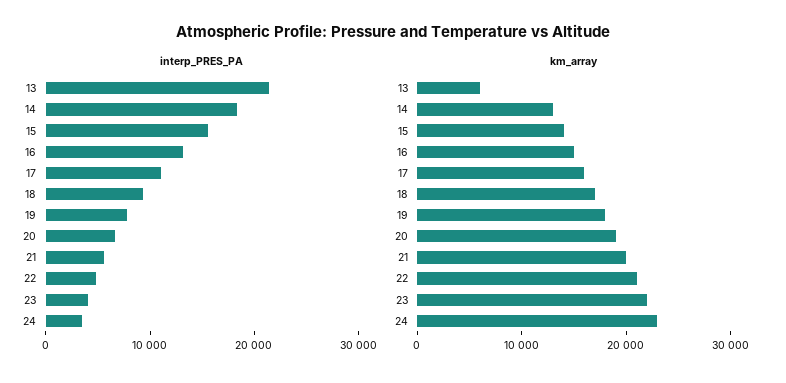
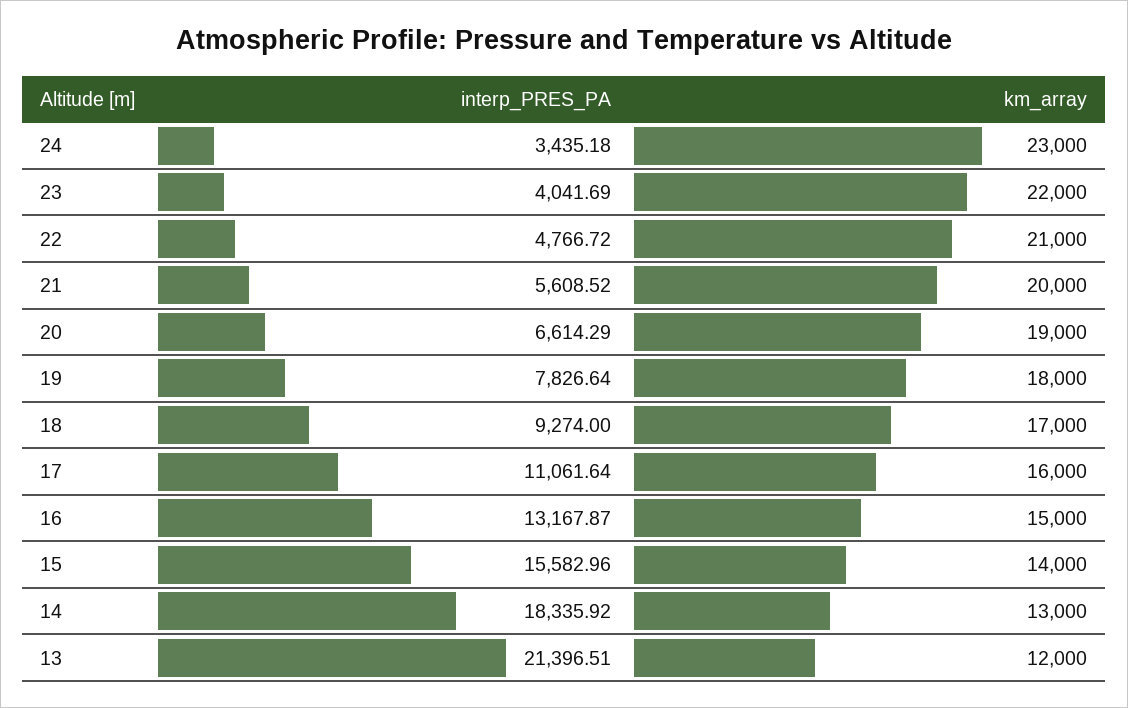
km_array, 13: 6000 -> 12000

